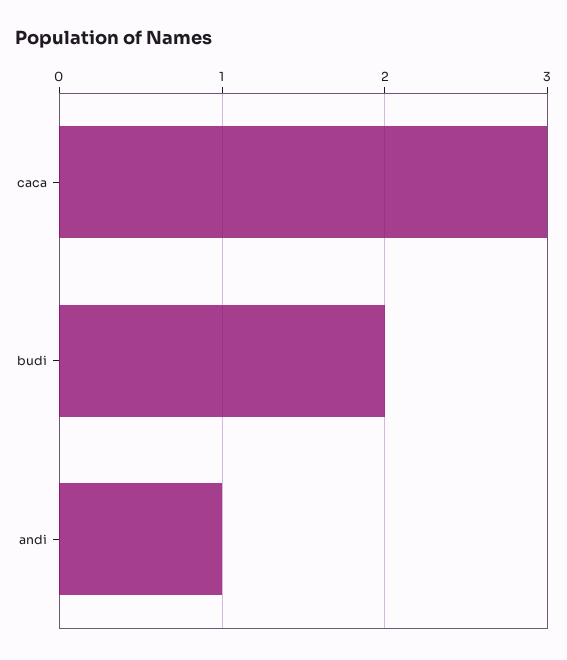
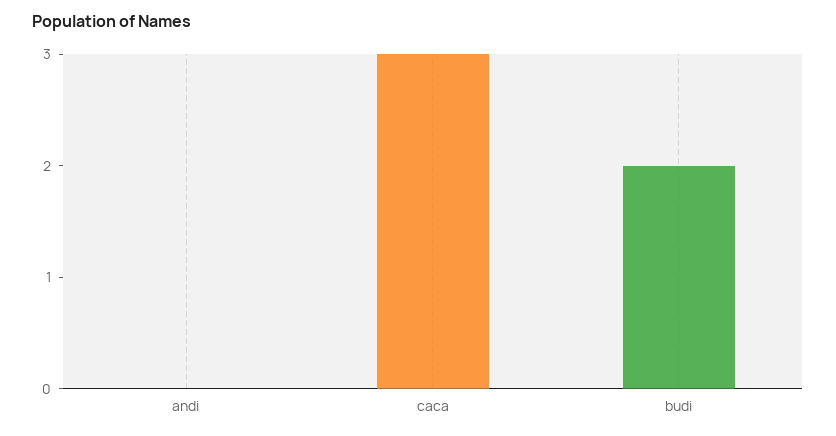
andi: 1 -> 0

